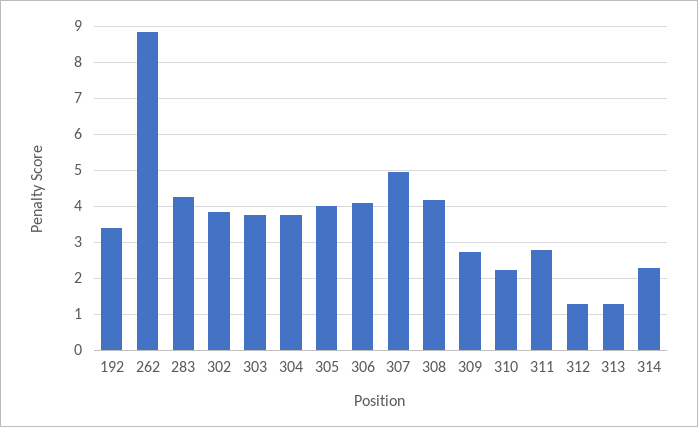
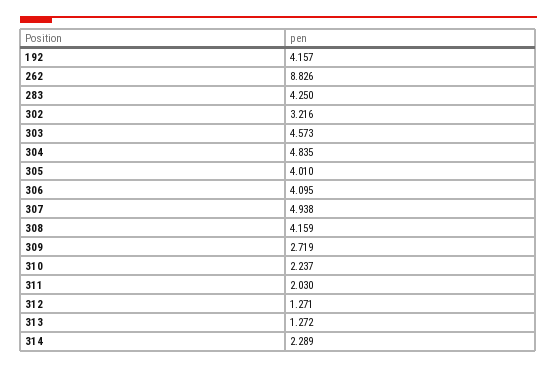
192: 3.4 -> 4.157
302: 3.8 -> 3.216
303: 3.8 -> 4.573
304: 3.8 -> 4.835
311: 2.8 -> 2.03

